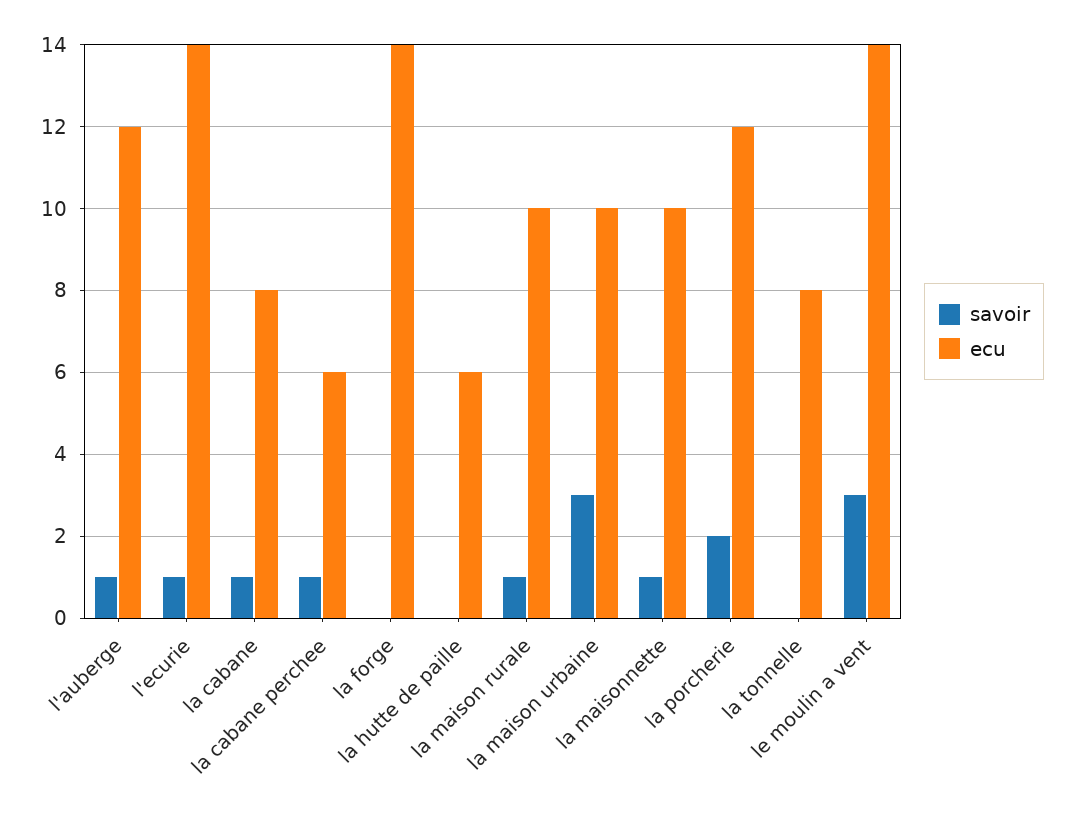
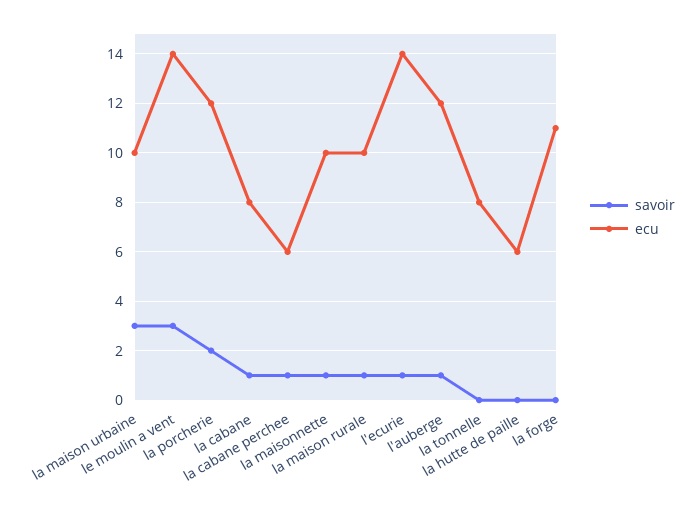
ecu, la forge: 14 -> 11

